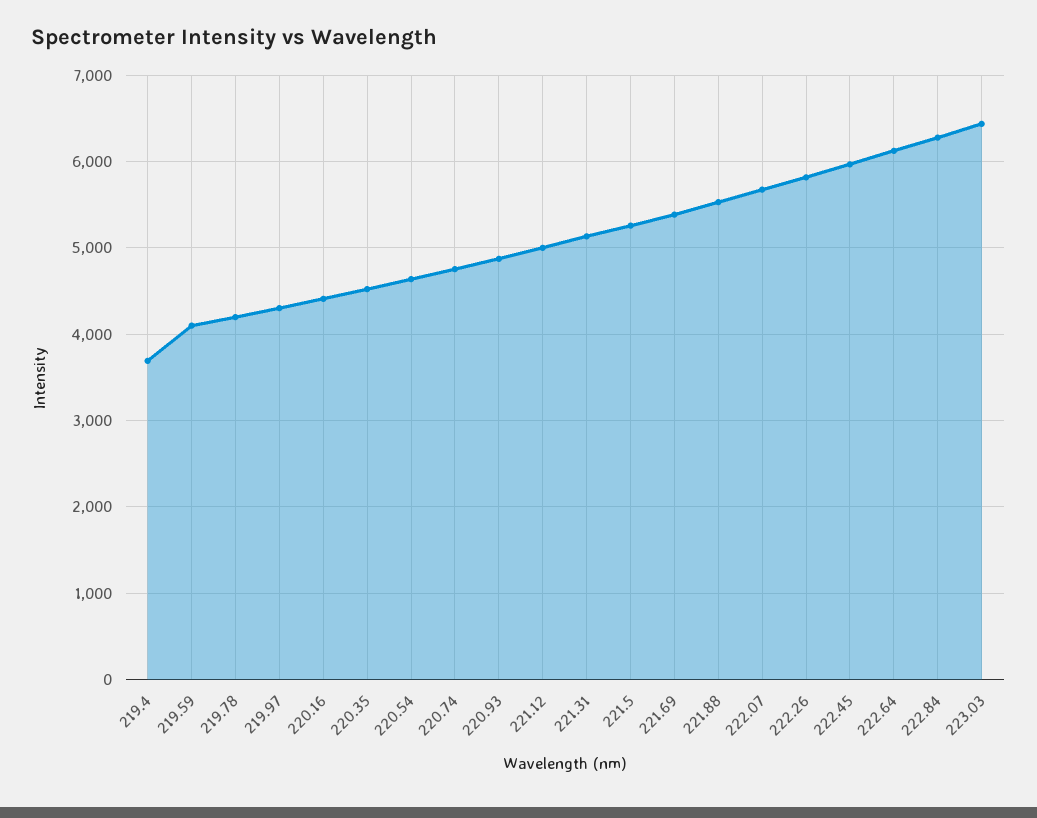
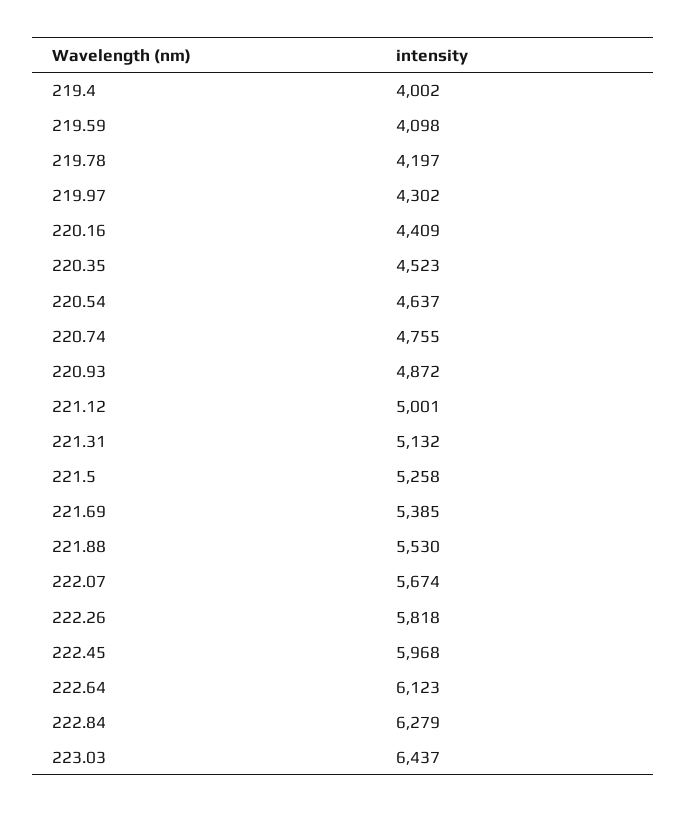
219.4: 3700 -> 4002

